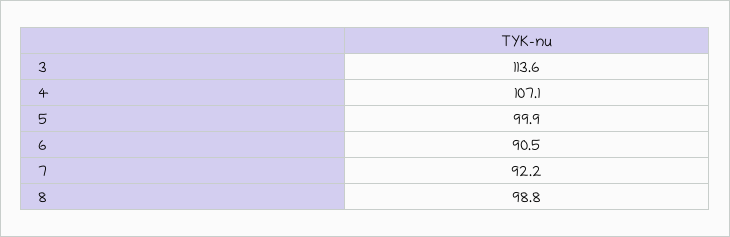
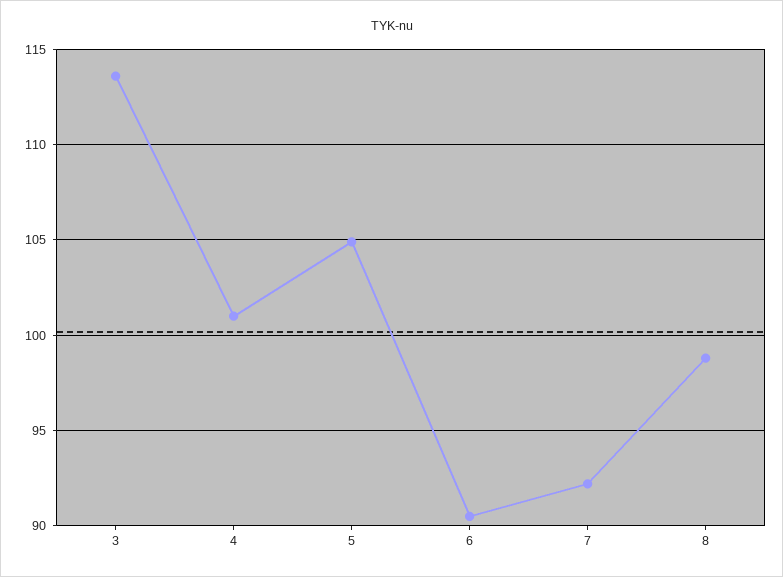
4: 107.1 -> 101
5: 99.9 -> 105

